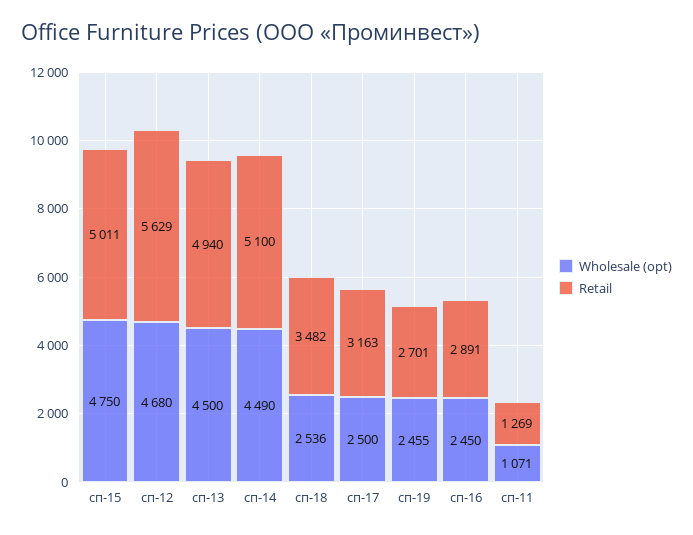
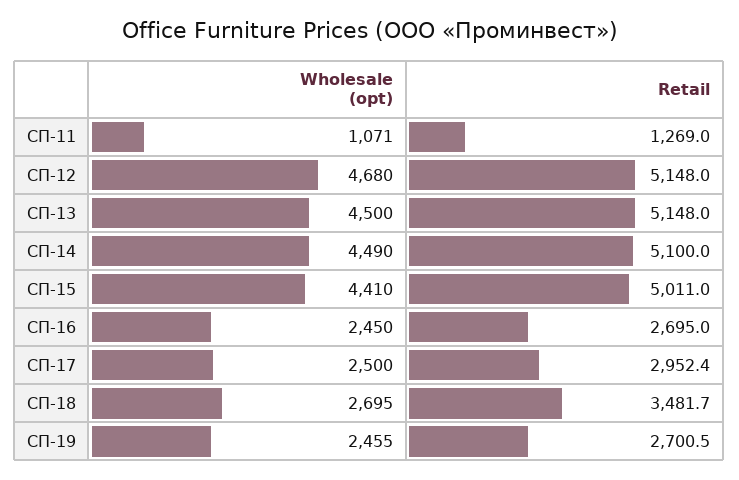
Wholesale (opt), сп-15: 4750 -> 4410
Retail, сп-12: 5629 -> 5148
Retail, сп-13: 4940 -> 5148
Wholesale (opt), сп-18: 2536 -> 2695
Retail, сп-17: 3163 -> 2952.4
Retail, сп-16: 2891 -> 2695

